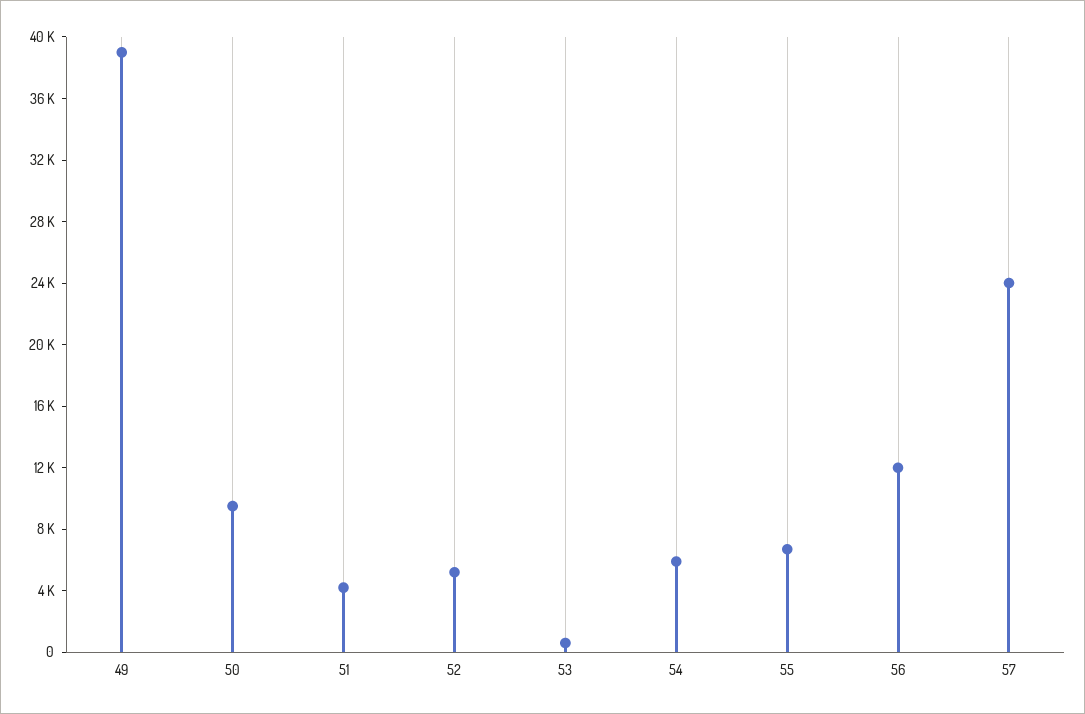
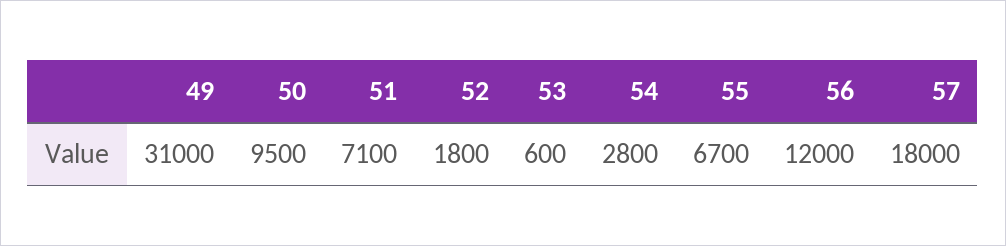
49: 39000 -> 31000
51: 4000 -> 7100
52: 5000 -> 1800
54: 6000 -> 2800
57: 24000 -> 18000

